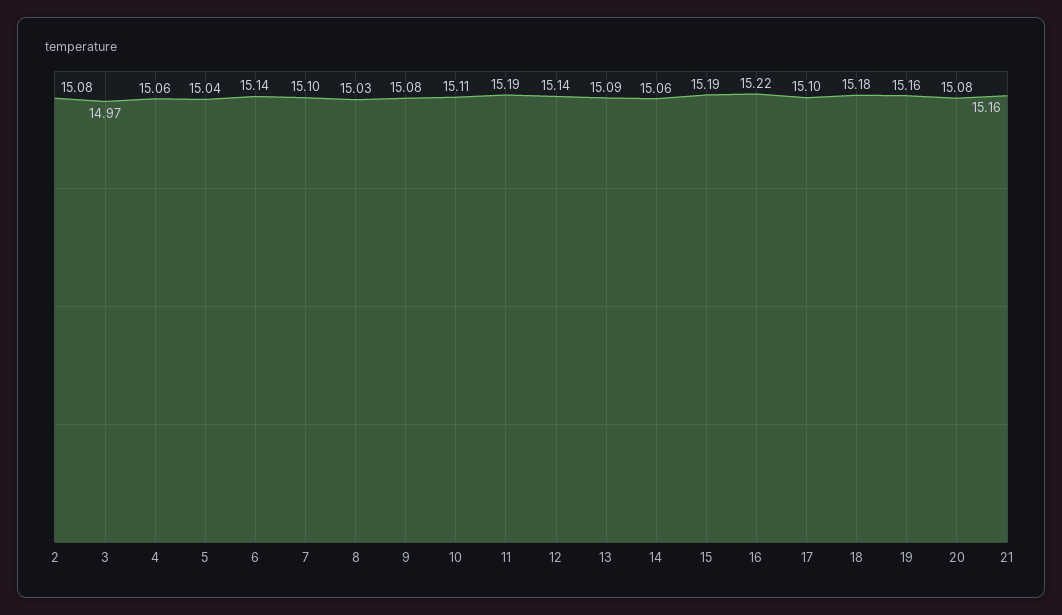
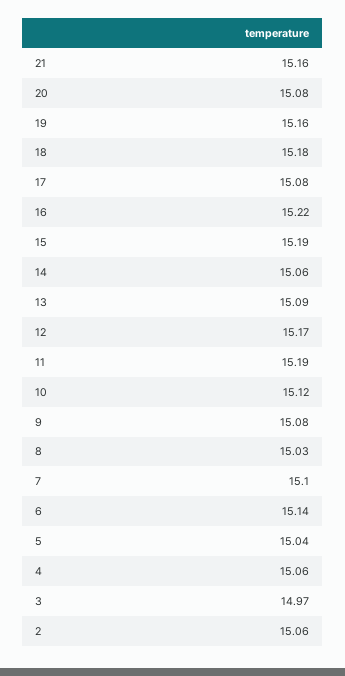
2: 15.08 -> 15.06
10: 15.11 -> 15.12
12: 15.14 -> 15.17
17: 15.1 -> 15.08

